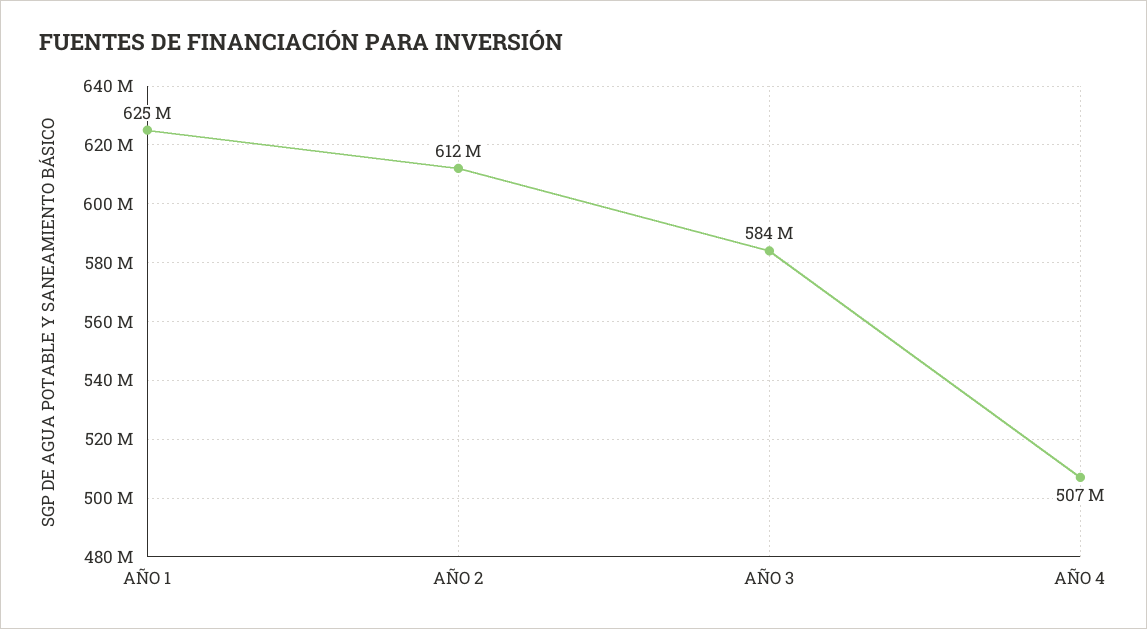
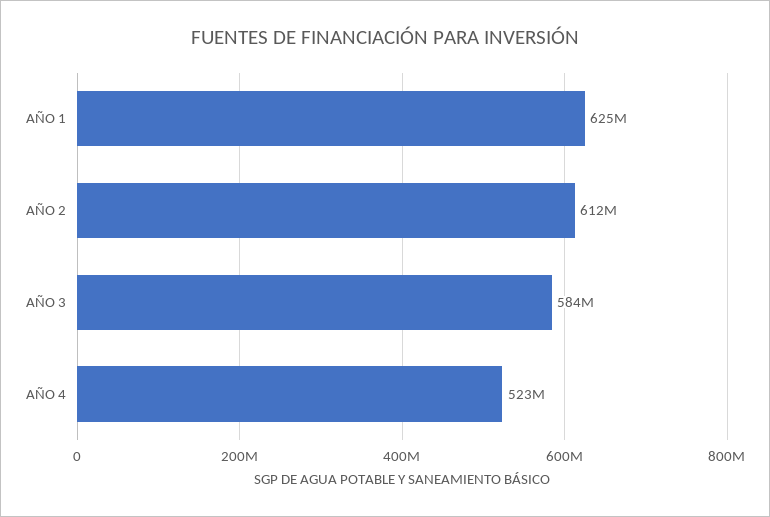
AÑO 4: 507000000 -> 523000000

